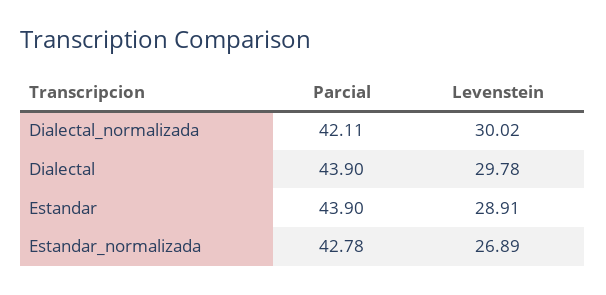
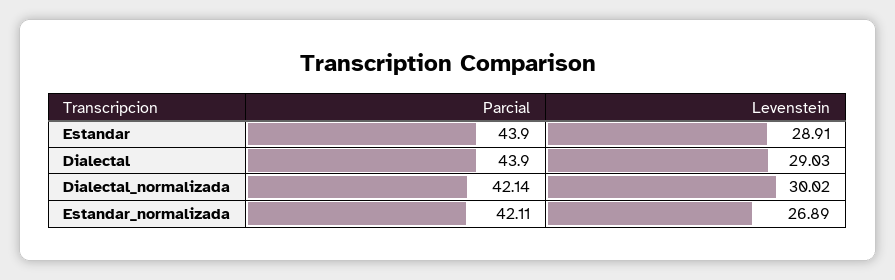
Parcial, Dialectal_normalizada: 42.11 -> 42.14
Levenstein, Dialectal: 29.78 -> 29.03
Parcial, Estandar_normalizada: 42.78 -> 42.11

